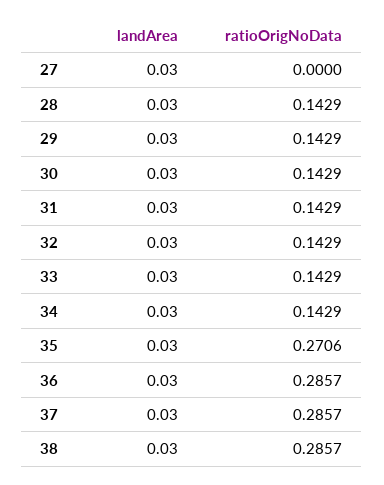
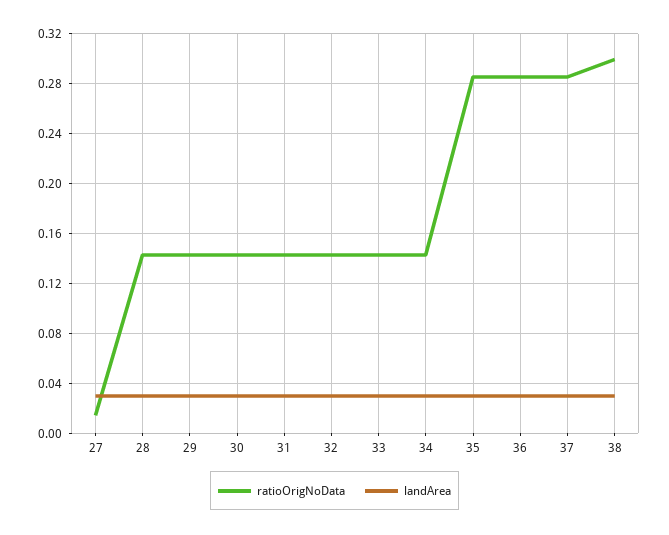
ratioOrigNoData, 27: 0 -> 0.015
ratioOrigNoData, 35: 0.2706 -> 0.285
ratioOrigNoData, 38: 0.2857 -> 0.3

